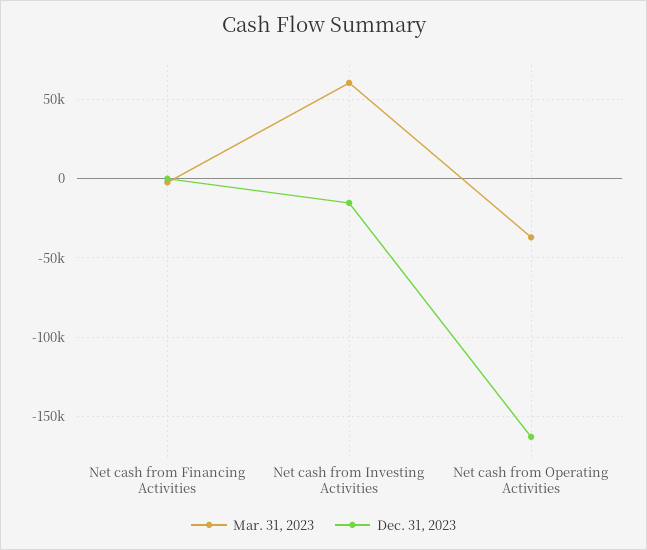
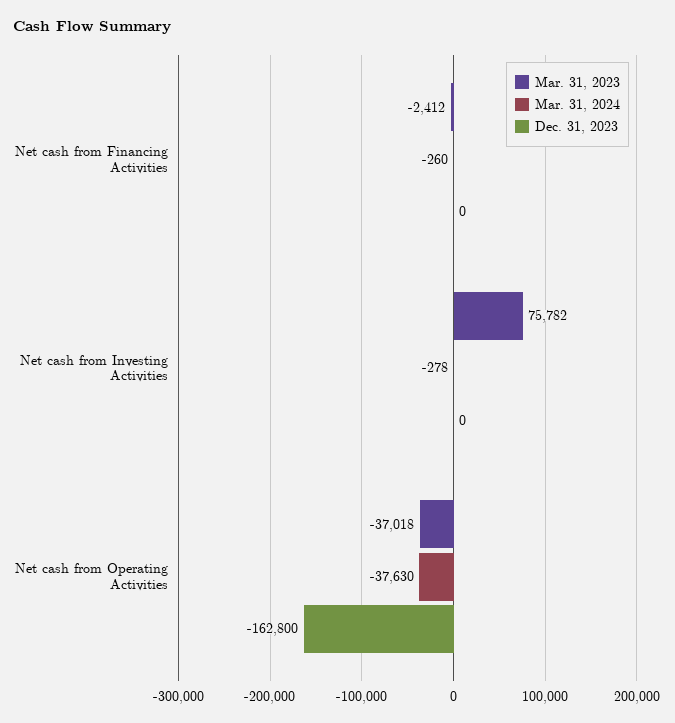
Mar. 31, 2023, Net cash from Investing Activities: 60000 -> 75782
Dec. 31, 2023, Net cash from Investing Activities: -15000 -> 0
Mar. 31, 2024, Net cash from Financing Activities: none -> -260
Mar. 31, 2024, Net cash from Investing Activities: none -> -278
Mar. 31, 2024, Net cash from Operating Activities: none -> -37630

